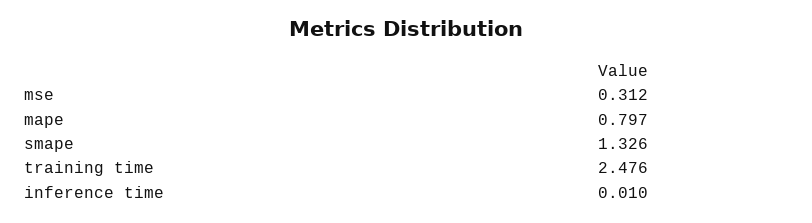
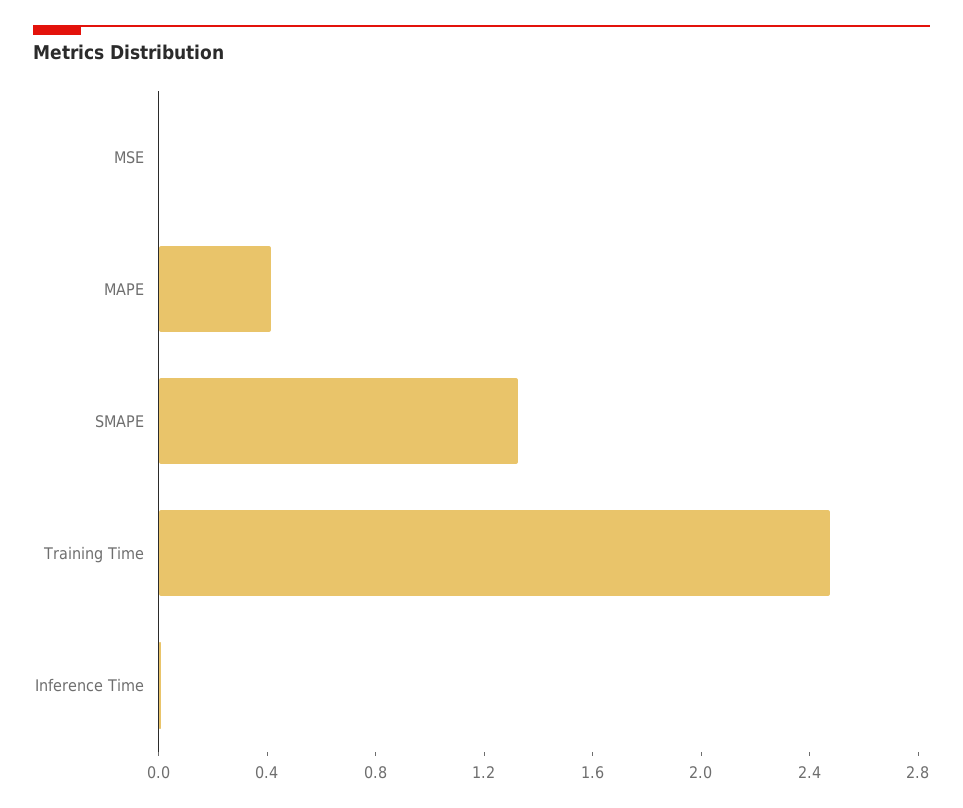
mse: 0.312 -> 0
mape: 0.797 -> 0.4

